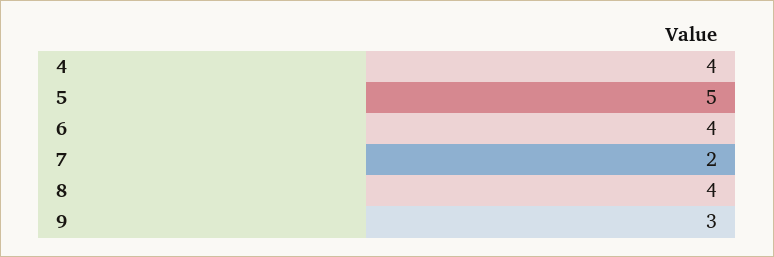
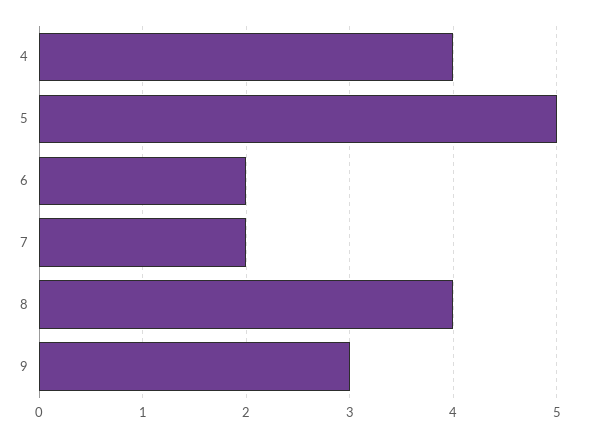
6: 4 -> 2

